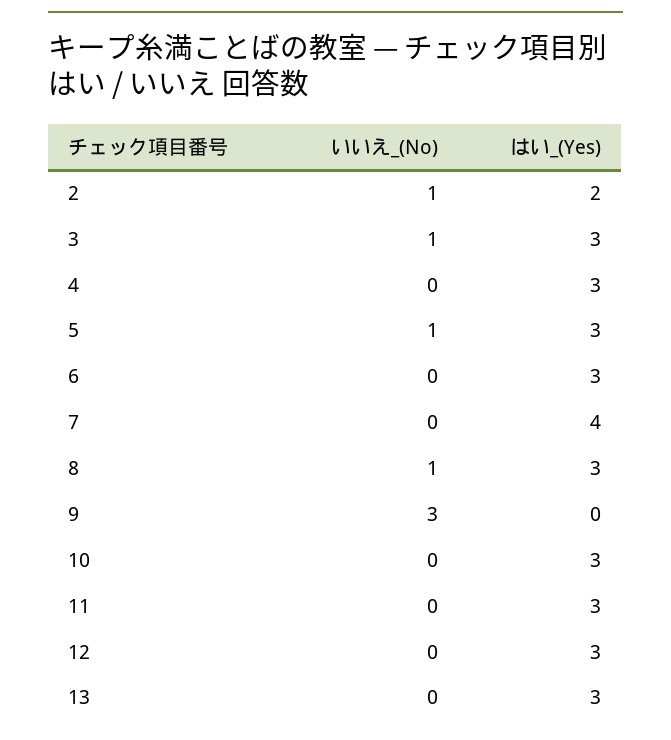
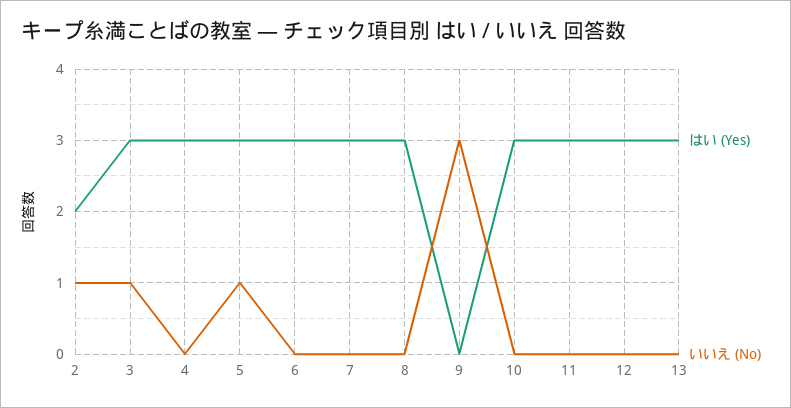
はい_(Yes), 7: 4 -> 3
いいえ_(No), 8: 1 -> 0

